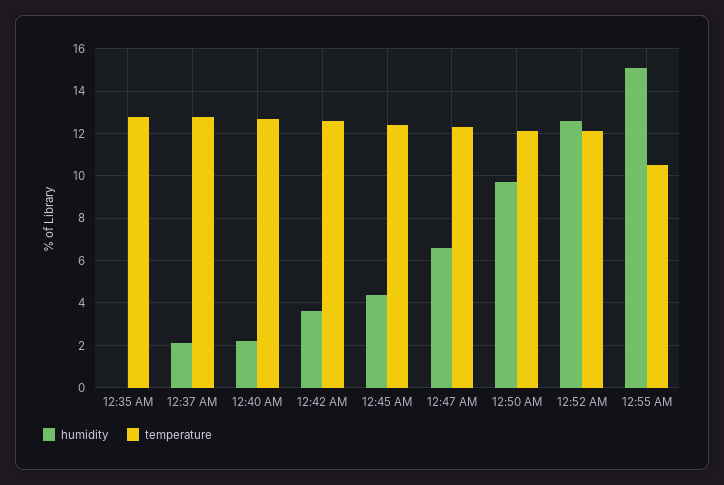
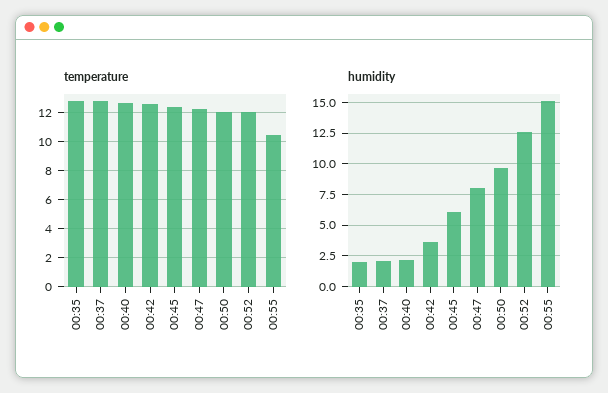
humidity, 12:35 AM: 0 -> 2
humidity, 12:45 AM: 4.5 -> 6
humidity, 12:47 AM: 6.5 -> 8

